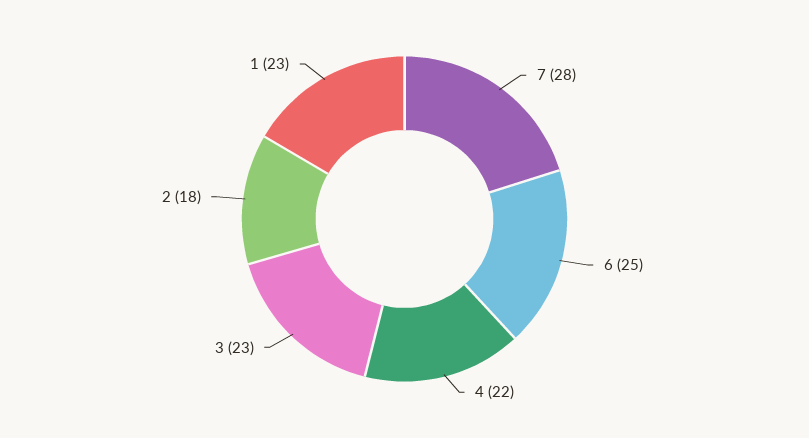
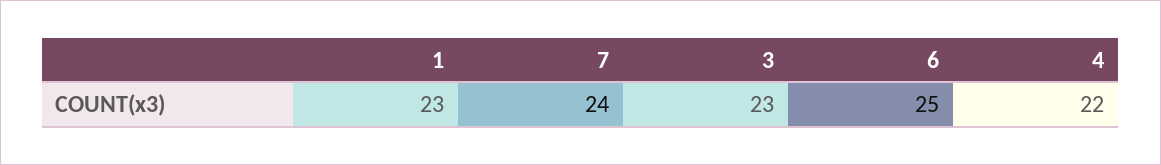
7: 28 -> 24
2: 18 -> none

